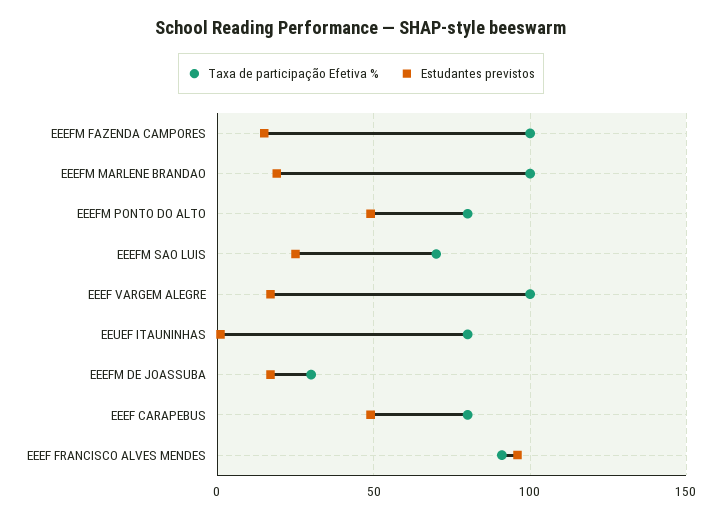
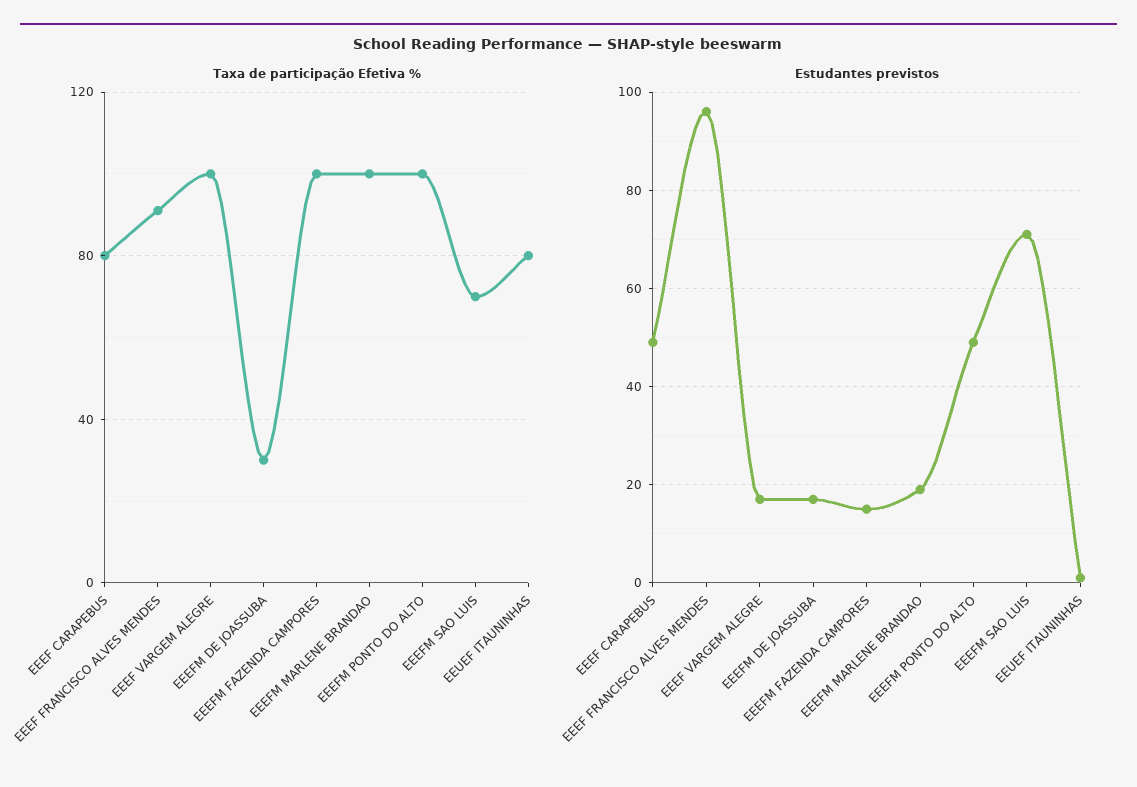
Taxa de participação Efetiva %, EEEFM PONTO DO ALTO: 80 -> 100
Estudantes previstos, EEEFM SAO LUIS: 25 -> 70

